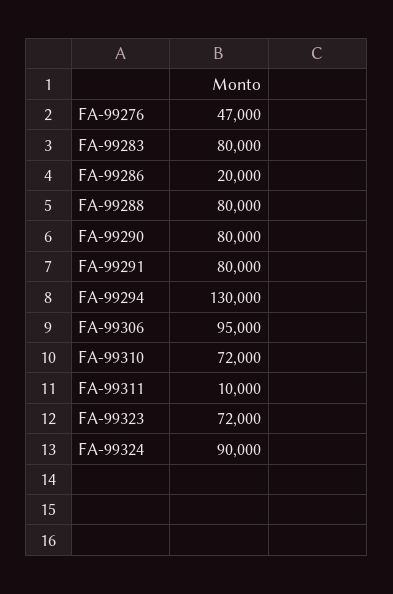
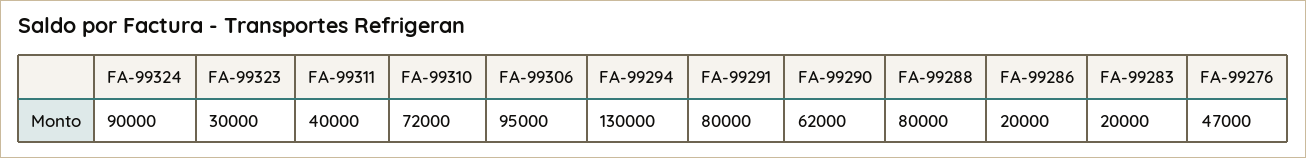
FA-99283: 80000 -> 20000
FA-99290: 80000 -> 62000
FA-99311: 10000 -> 40000
FA-99323: 72000 -> 30000

